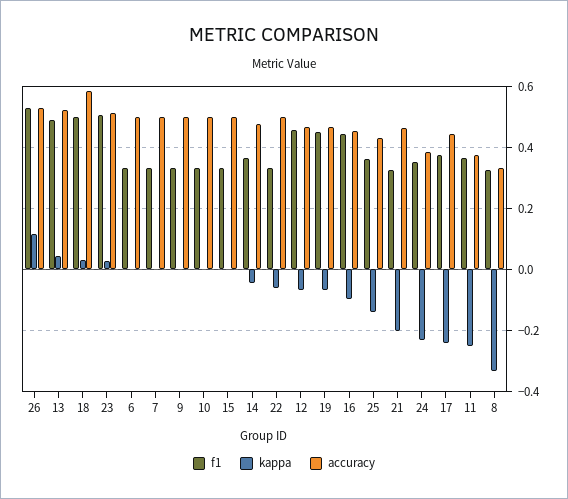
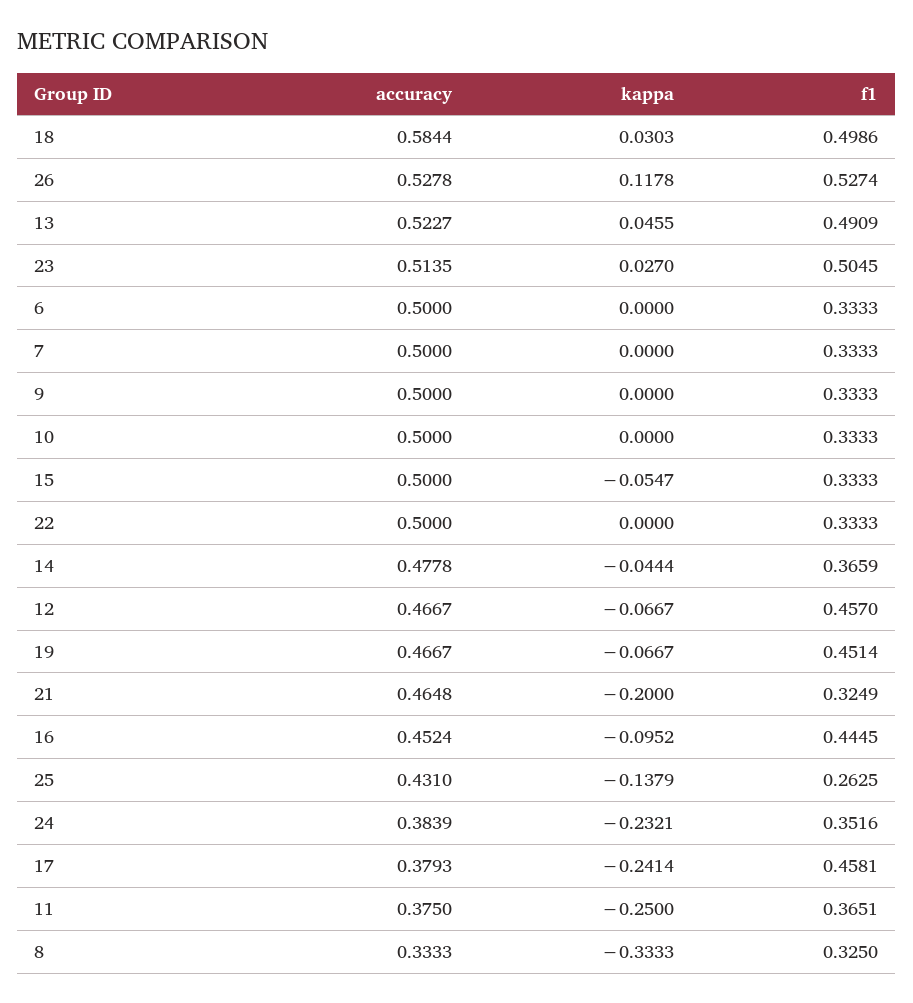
kappa, 15: 0 -> -0.0547
kappa, 22: -0.06 -> 0
f1, 25: 0.36 -> 0.2625
f1, 17: 0.38 -> 0.4581
accuracy, 17: 0.44 -> 0.3793

